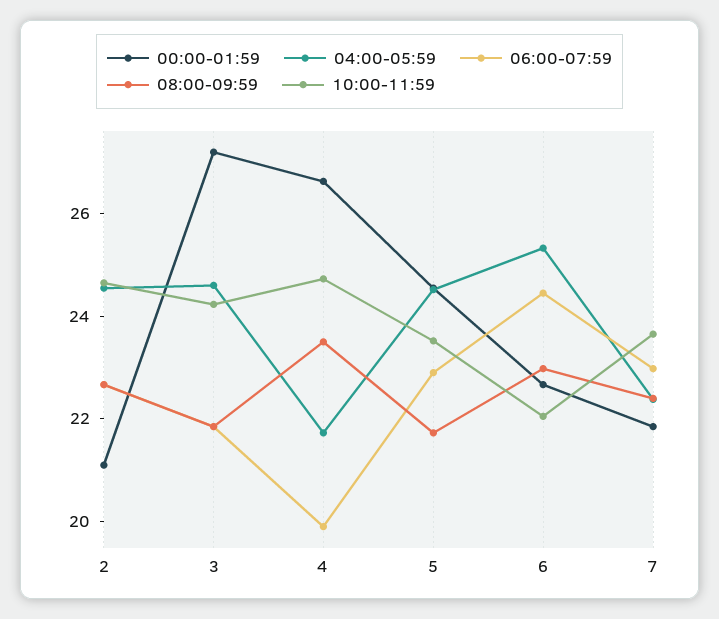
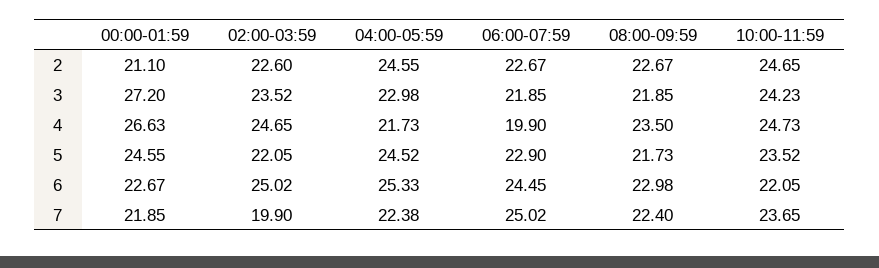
04:00-05:59, 3: 24.5 -> 22.98
06:00-07:59, 7: 23 -> 25.02
02:00-03:59, 2: none -> 22.6
02:00-03:59, 3: none -> 23.52
02:00-03:59, 4: none -> 24.65
02:00-03:59, 5: none -> 22.05
02:00-03:59, 6: none -> 25.02
02:00-03:59, 7: none -> 19.9

